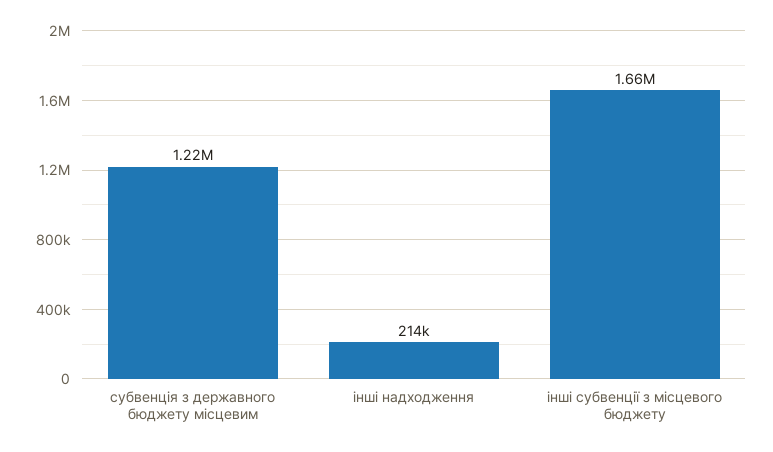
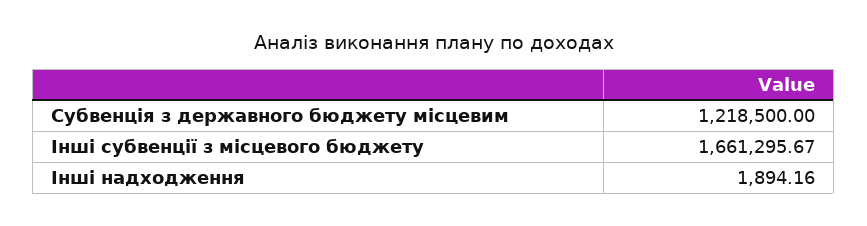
інші надходження: 214000 -> 1894.16

